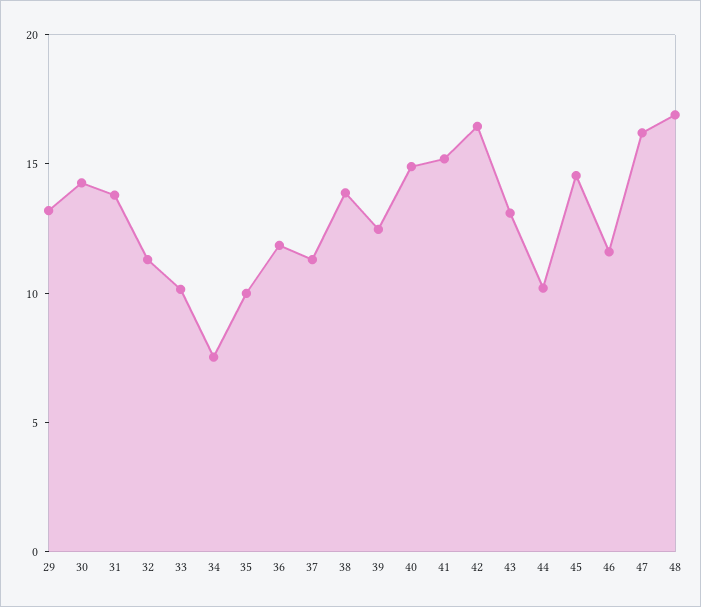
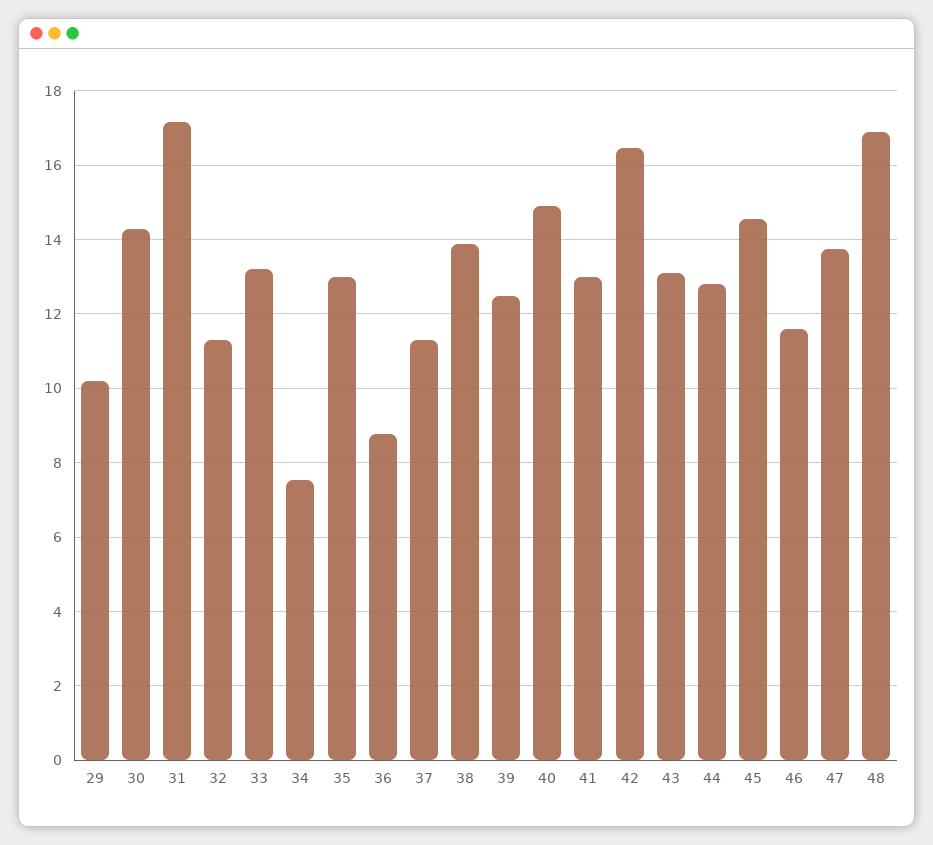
29: 13 -> 10.2
31: 14 -> 17.2
33: 10 -> 13.2
35: 10 -> 13
36: 12 -> 8.8
41: 15 -> 13
44: 10 -> 12.8
47: 16 -> 13.8

